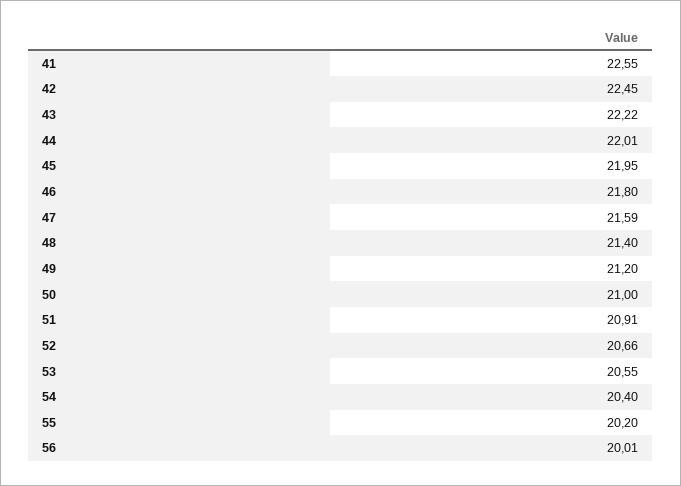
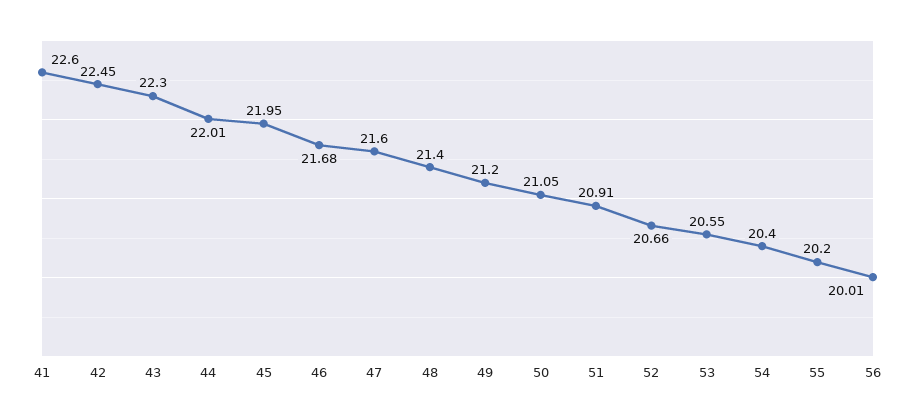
41: 22.55 -> 22.6
43: 22.22 -> 22.3
46: 21.8 -> 21.68
47: 21.59 -> 21.6
50: 21 -> 21.05

